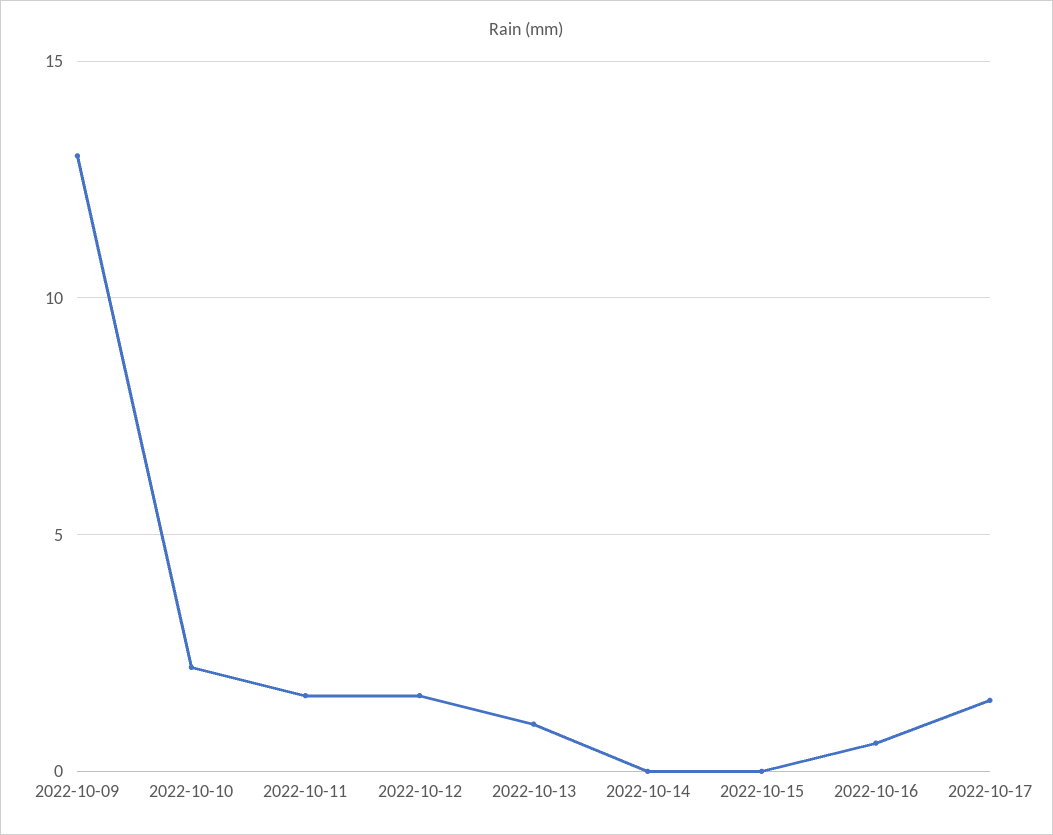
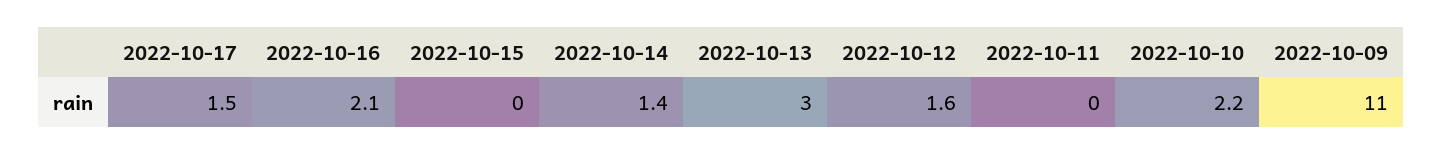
2022-10-09: 13 -> 11
2022-10-11: 1.5 -> 0
2022-10-13: 1 -> 3
2022-10-14: 0 -> 1.4
2022-10-16: 0.5 -> 2.1

